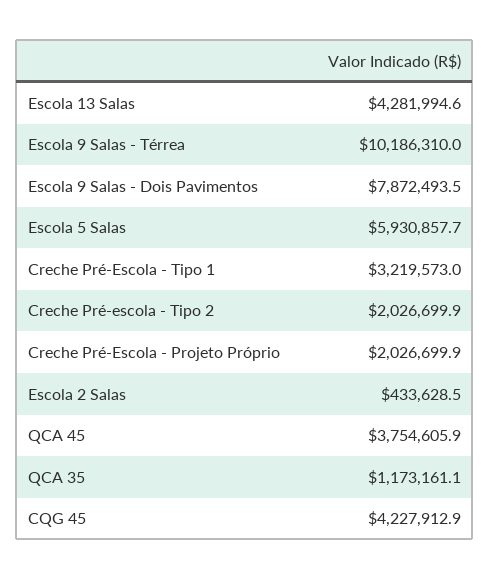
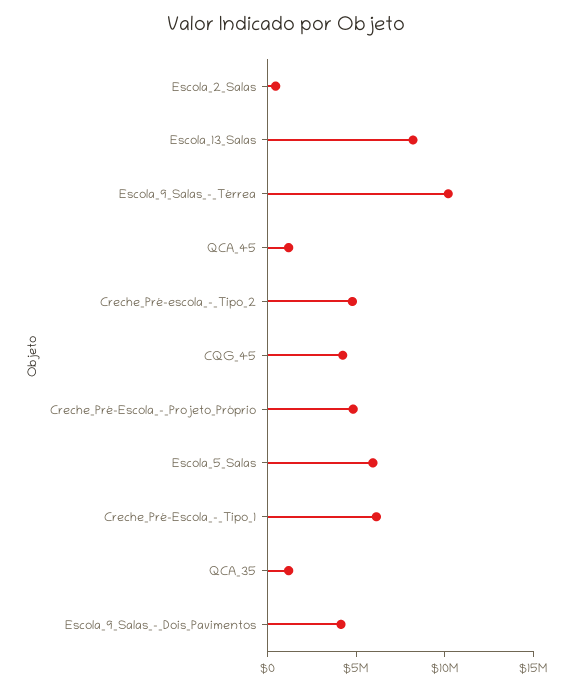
Escola 13 Salas: 4281994.6 -> 8000000
Escola 9 Salas - Dois Pavimentos: 7872493.5 -> 4000000
Creche Pré-Escola - Tipo 1: 3219573 -> 6000000
Creche Pré-escola - Tipo 2: 2026699.9 -> 5000000
Creche Pré-Escola - Projeto Próprio: 2026699.9 -> 5000000
QCA 45: 3754605.9 -> 1000000

